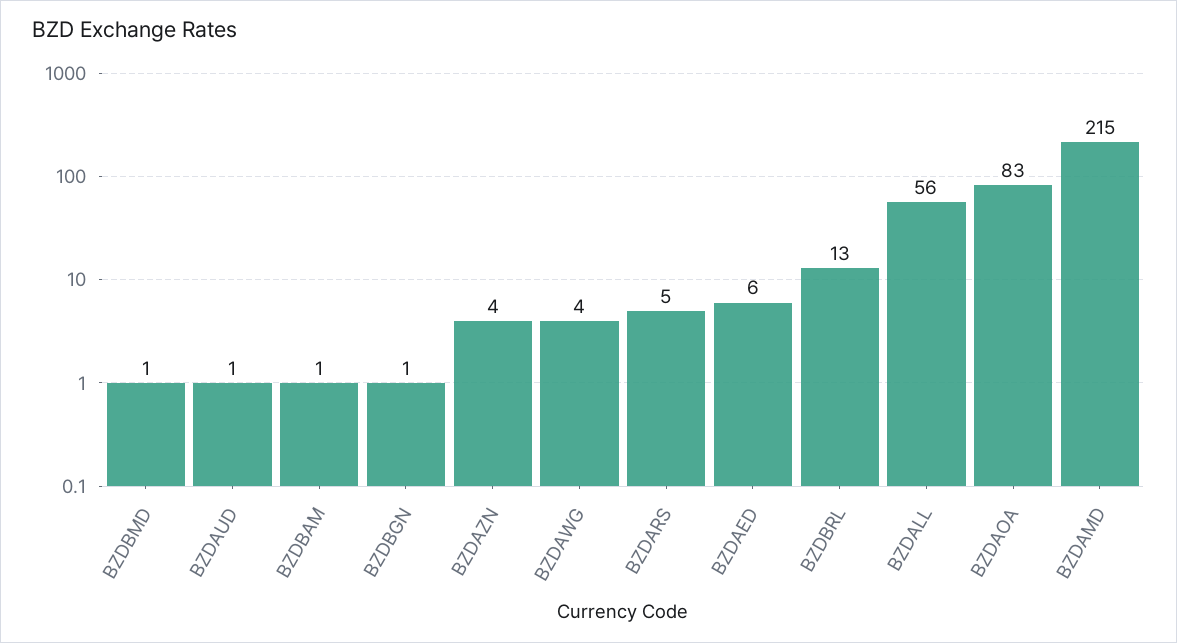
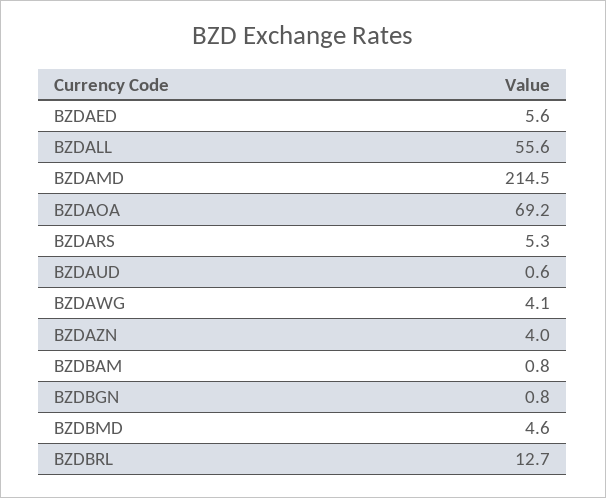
BZDBMD: 1 -> 4.6
BZDAOA: 83 -> 69.2

